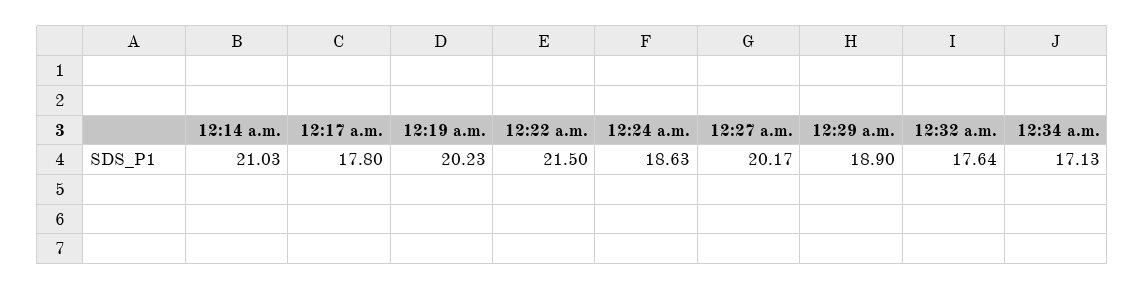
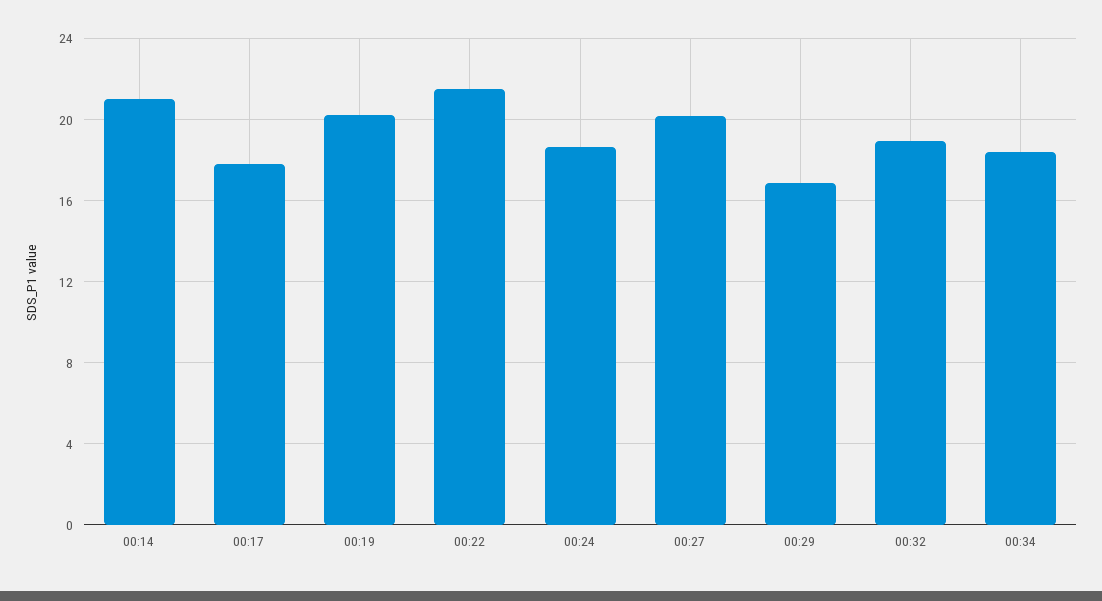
12:29 a.m.: 18.9 -> 17
12:32 a.m.: 17.64 -> 19
12:34 a.m.: 17.13 -> 18.5

